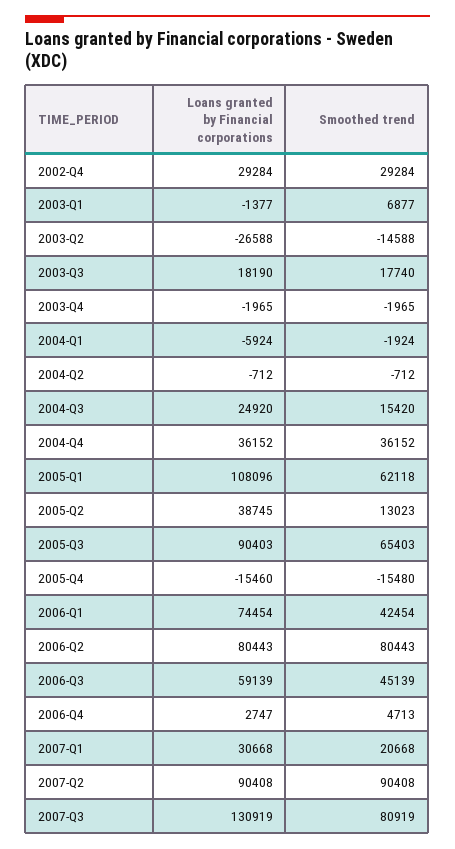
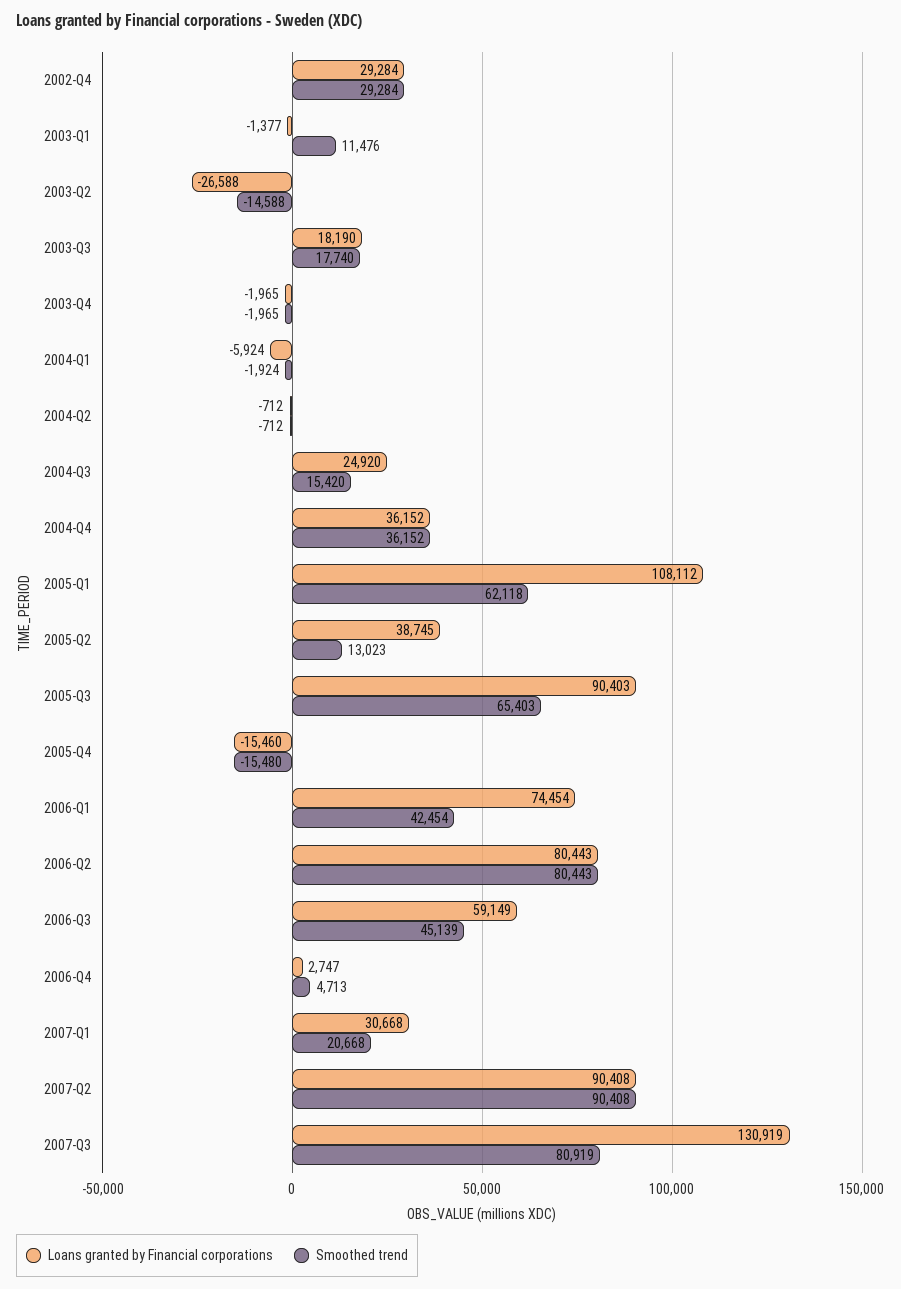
Smoothed trend, 2003-Q1: 6877 -> 11476
Loans granted by Financial corporations, 2005-Q1: 108096 -> 108112
Loans granted by Financial corporations, 2006-Q3: 59139 -> 59149

